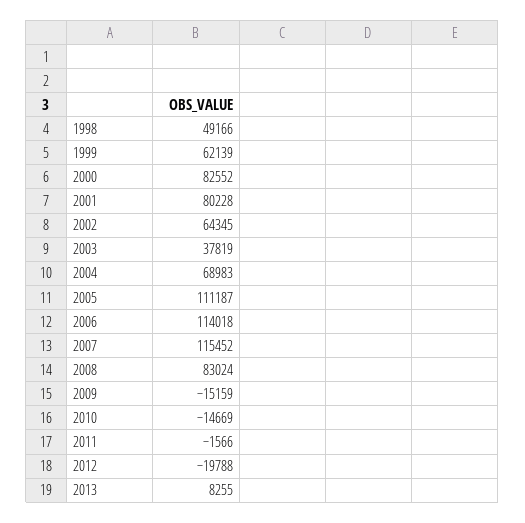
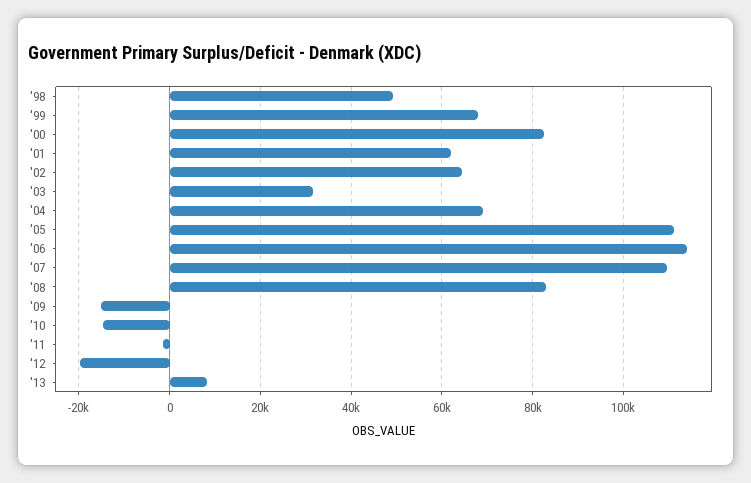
1999: 62139 -> 68000
2001: 80228 -> 62000
2003: 37819 -> 32000
2007: 115452 -> 110000

